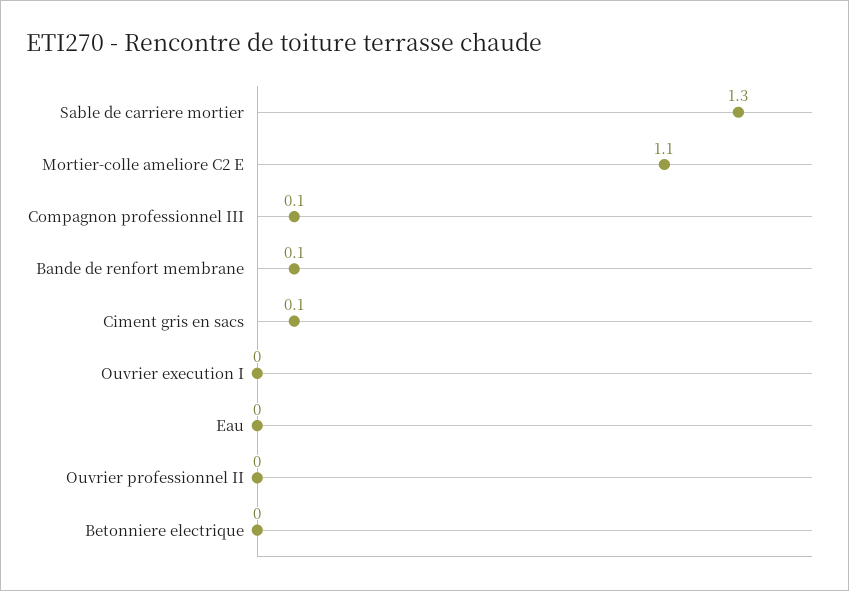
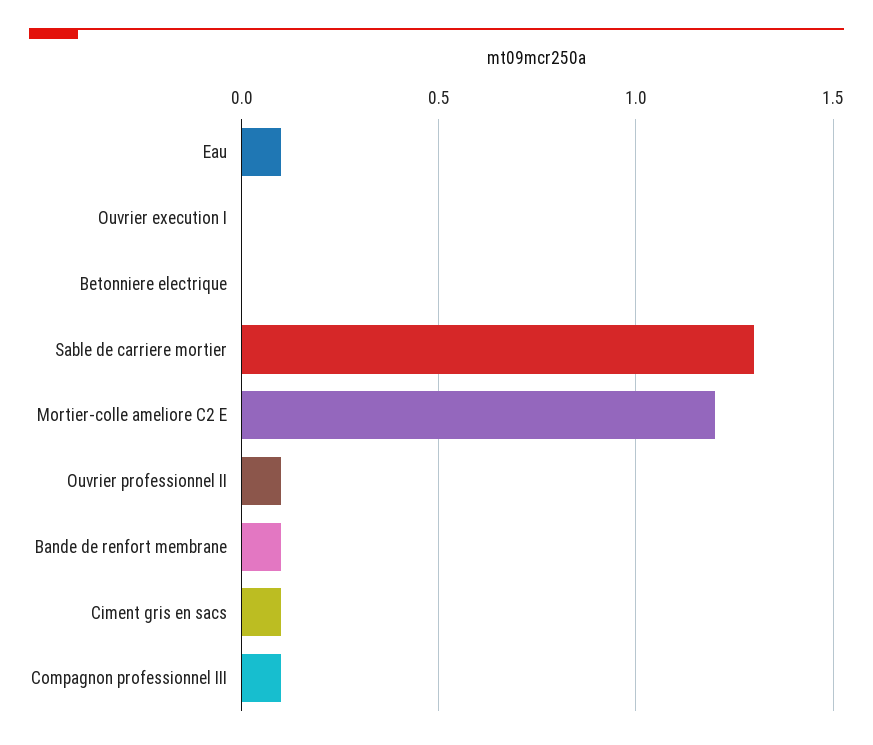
Mortier-colle ameliore C2 E: 1.1 -> 1.2
Eau: 0 -> 0.1
Ouvrier professionnel II: 0 -> 0.1

